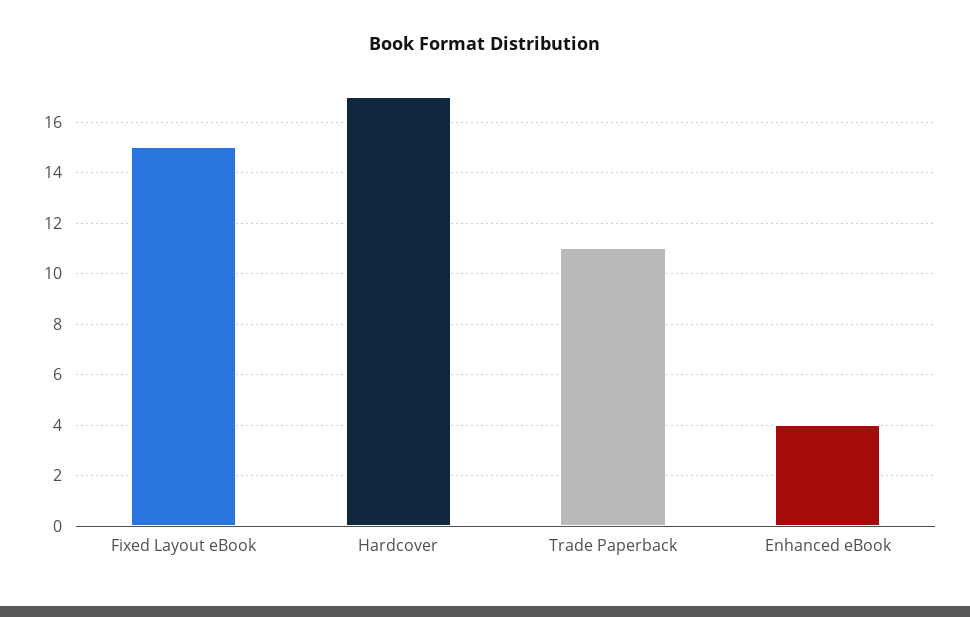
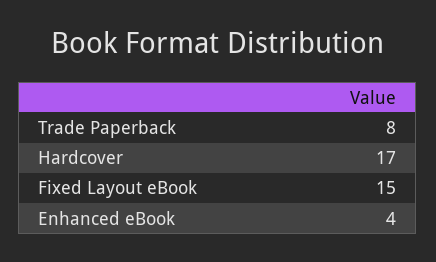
Trade Paperback: 11 -> 8

